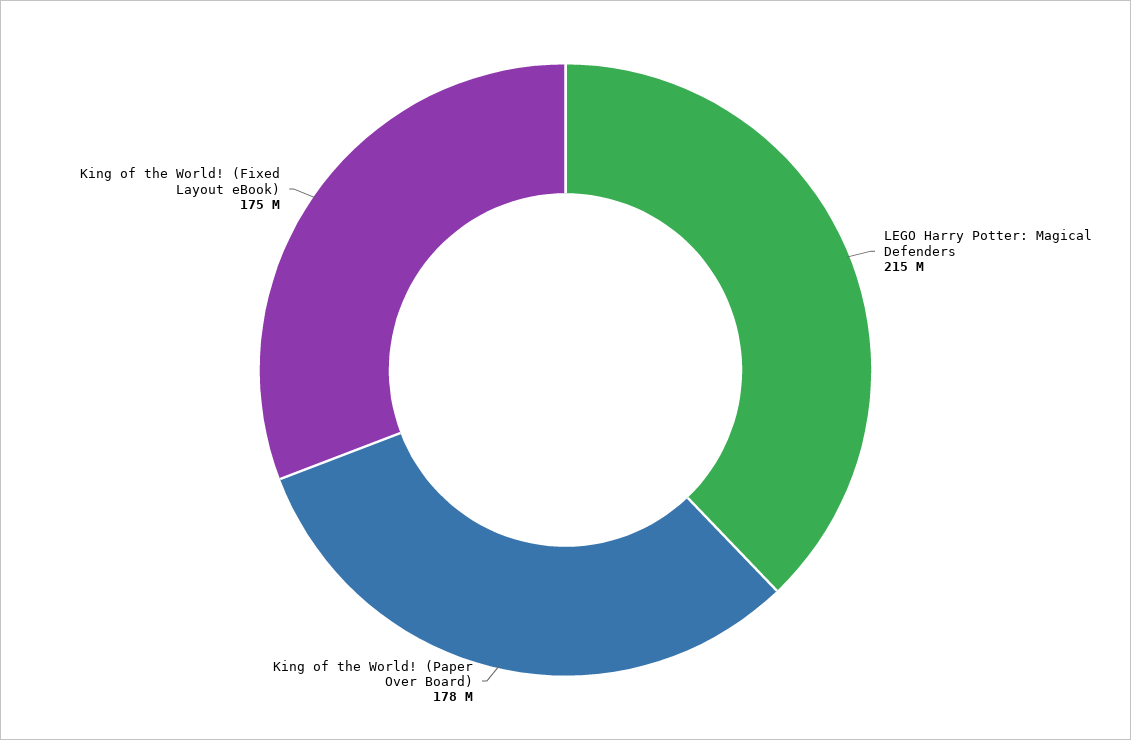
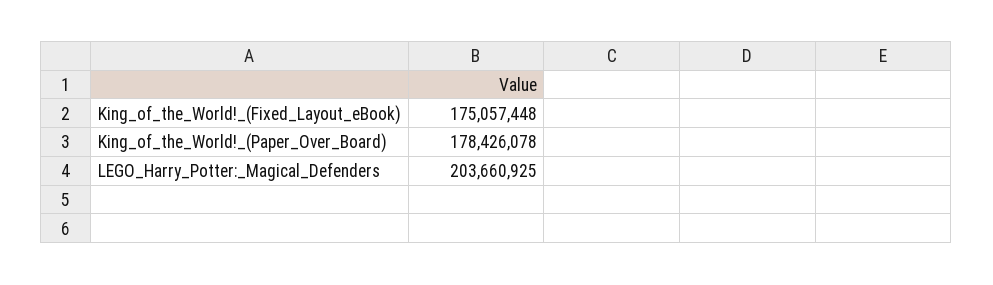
LEGO Harry Potter: Magical Defenders: 215000000 -> 203660925

